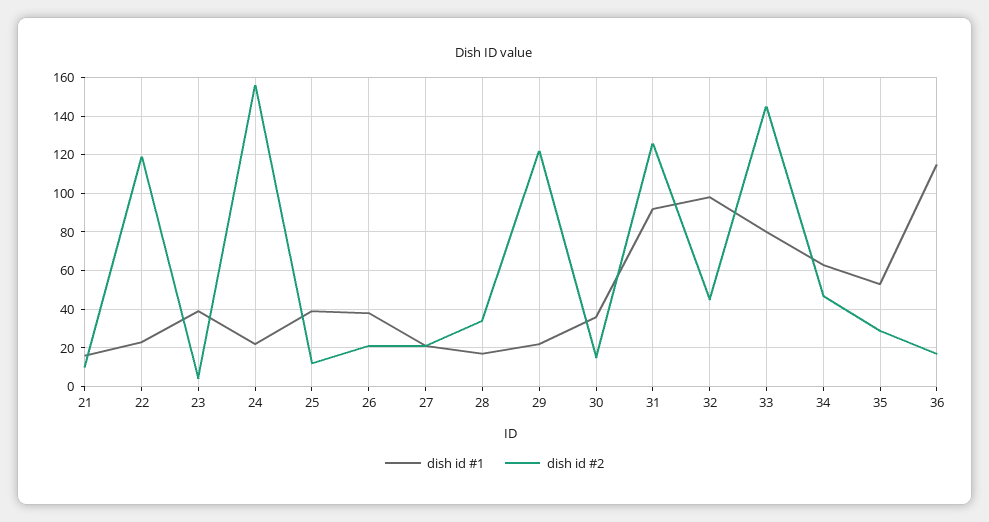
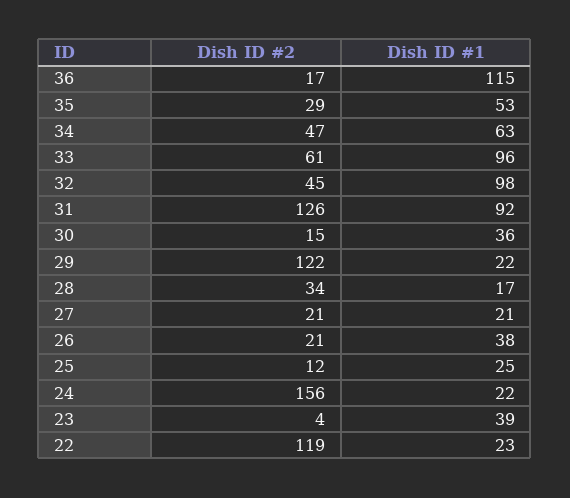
dish id #1, 21: 15 -> none
dish id #2, 21: 10 -> none
dish id #1, 25: 40 -> 25
dish id #1, 33: 80 -> 96
dish id #2, 33: 145 -> 61

